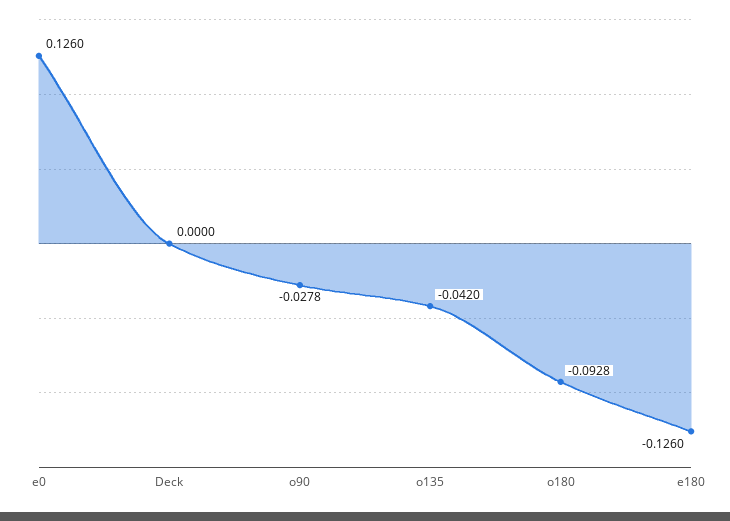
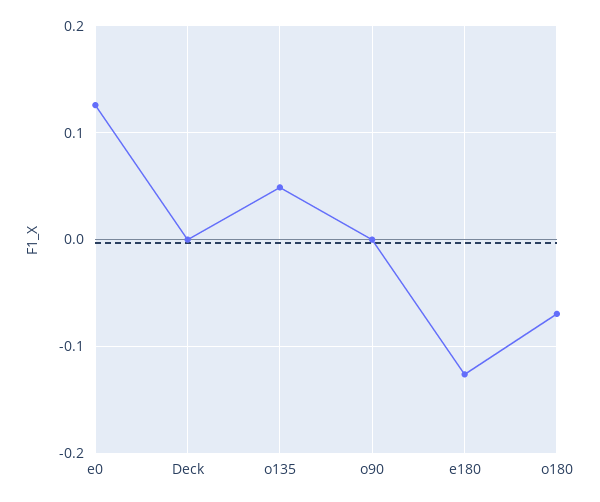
o90: -0.0278 -> 0
o135: -0.042 -> 0.05
o180: -0.0928 -> -0.07

